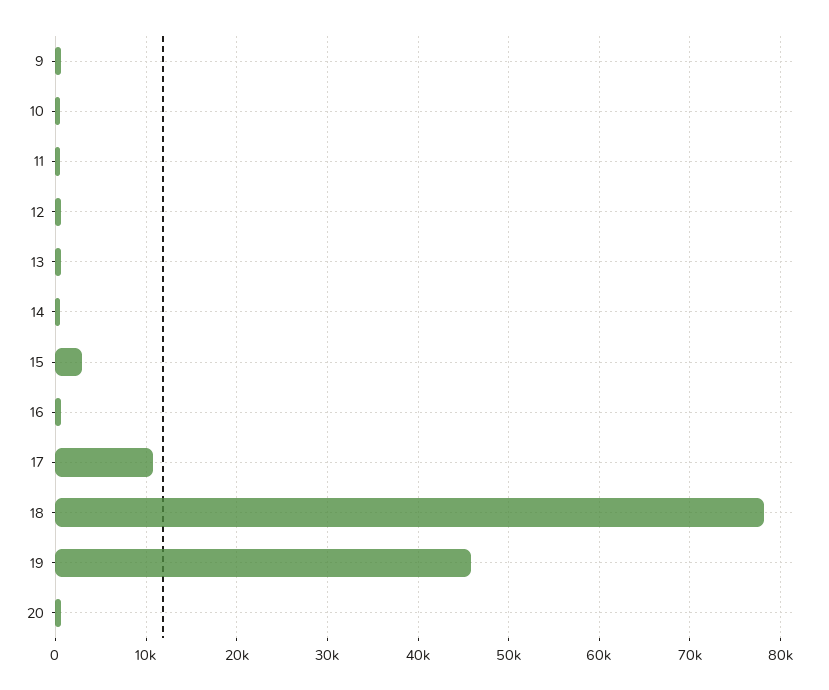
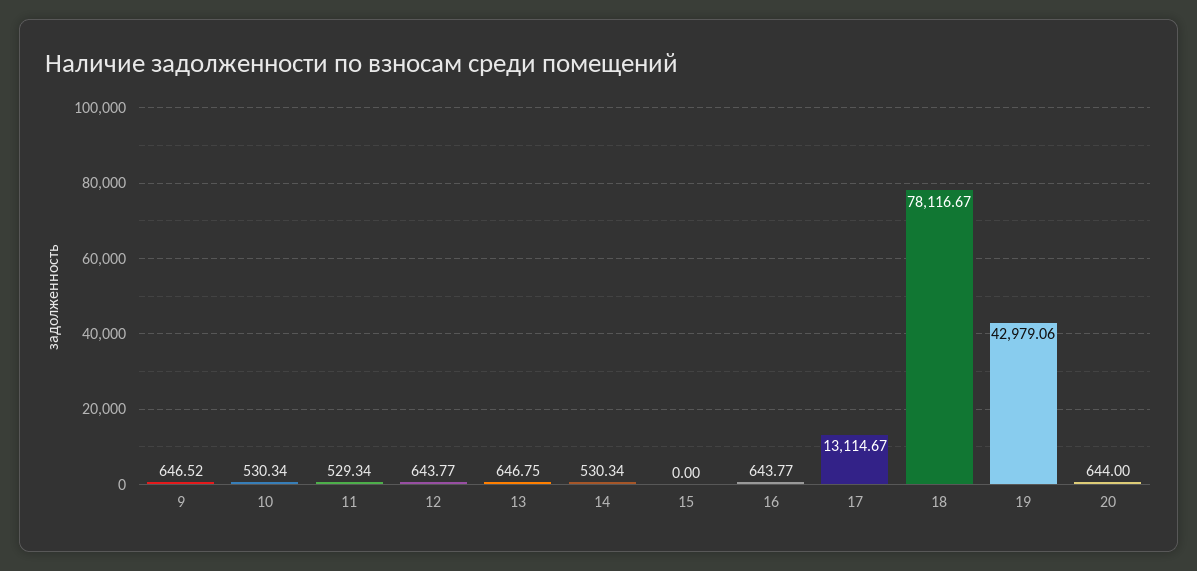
15: 3000 -> 0
17: 11000 -> 13114.67
19: 46000 -> 42979.06

